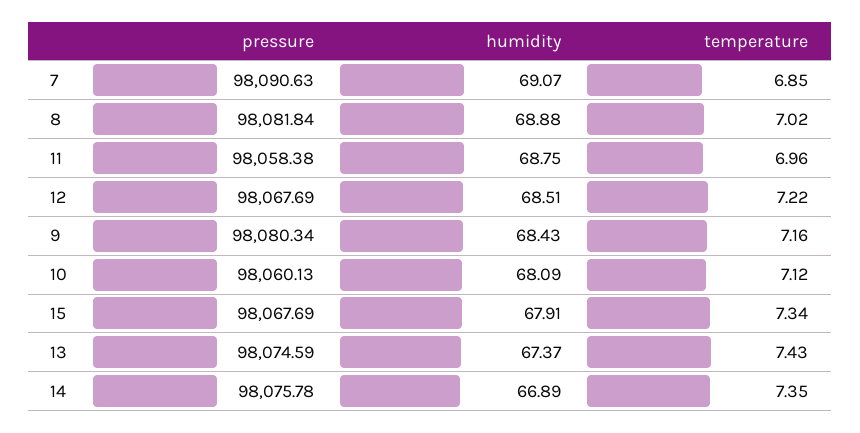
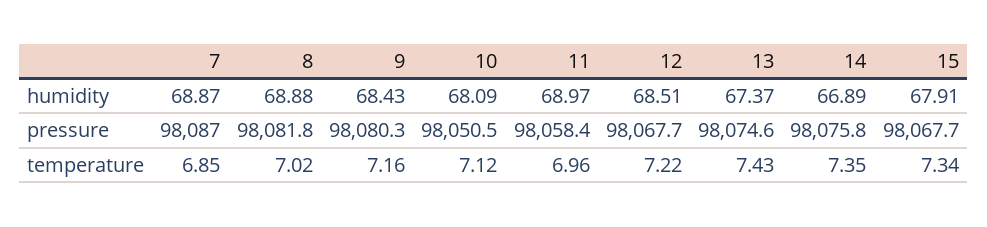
pressure, 7: 98090.63 -> 98087
humidity, 7: 69.07 -> 68.87
humidity, 11: 68.75 -> 68.97
pressure, 10: 98060.13 -> 98050.5

